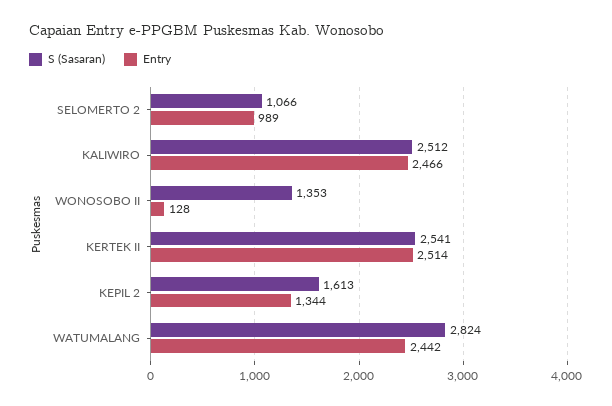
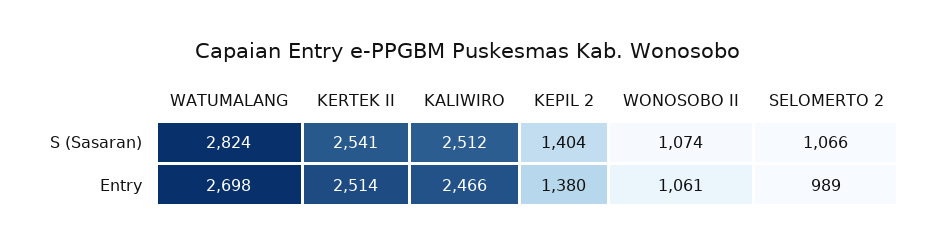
S (Sasaran), WONOSOBO II: 1353 -> 1074
Entry, WONOSOBO II: 128 -> 1061
S (Sasaran), KEPIL 2: 1613 -> 1404
Entry, KEPIL 2: 1344 -> 1380
Entry, WATUMALANG: 2442 -> 2698

